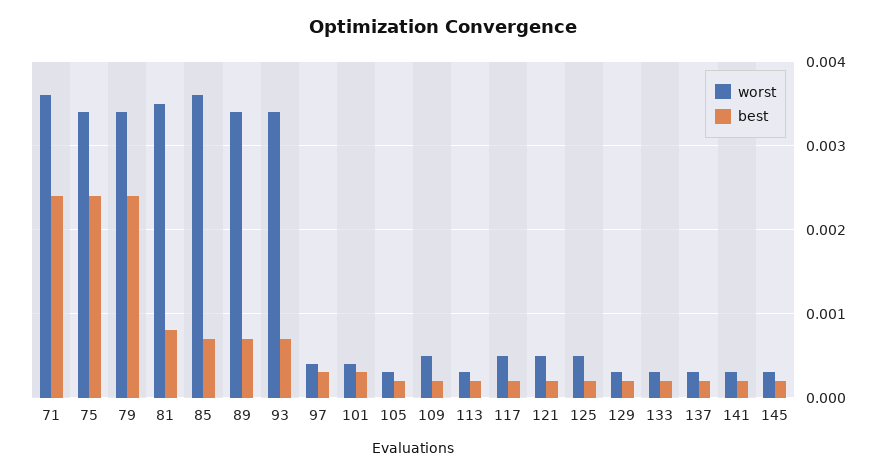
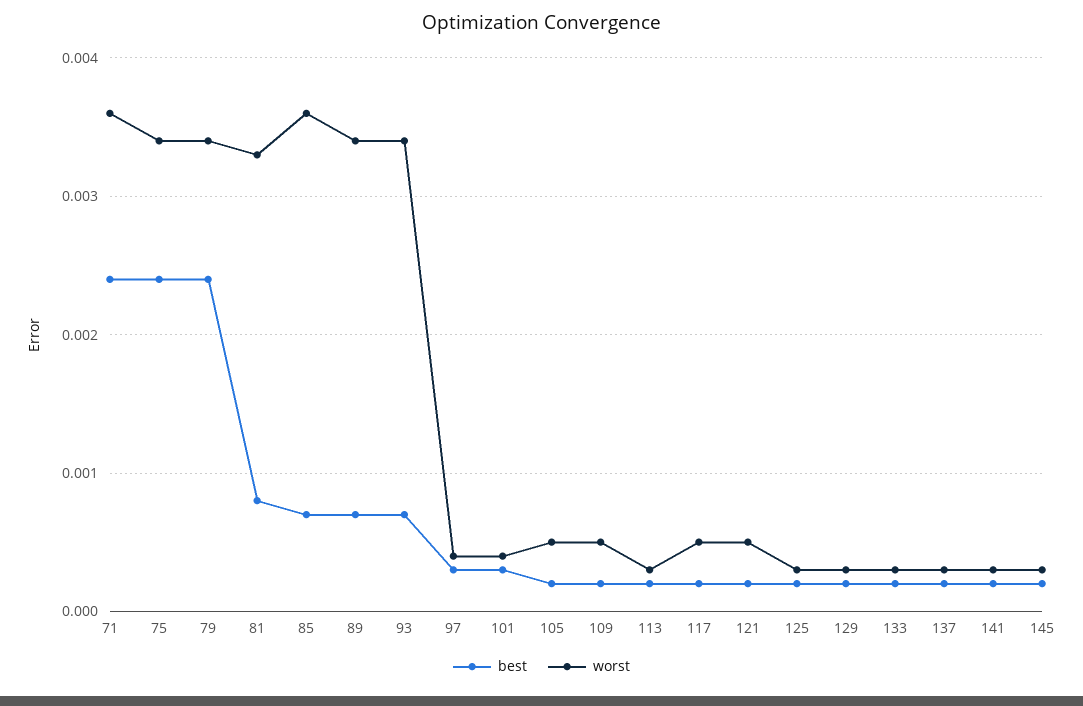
worst, 81: 0.0035 -> 0.0033
worst, 105: 0.0003 -> 0.0005
worst, 125: 0.0005 -> 0.0003

